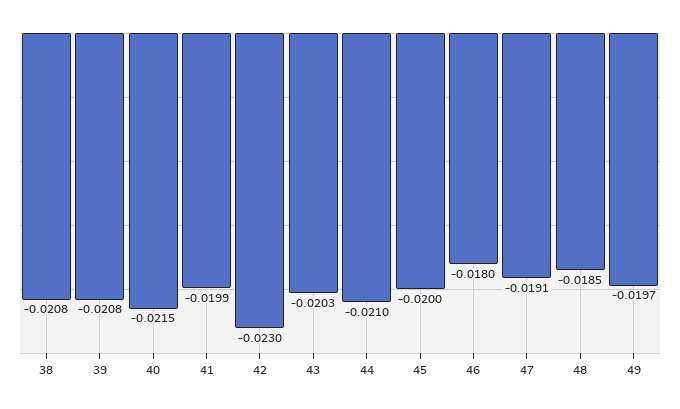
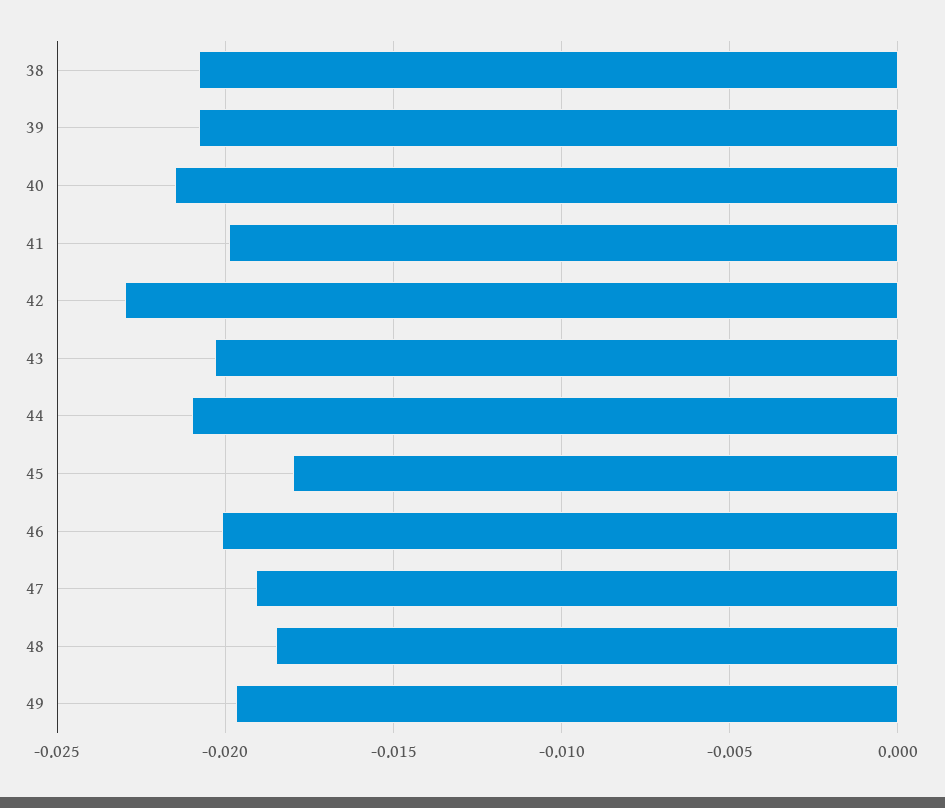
45: -0.02 -> -0.018
46: -0.018 -> -0.02

